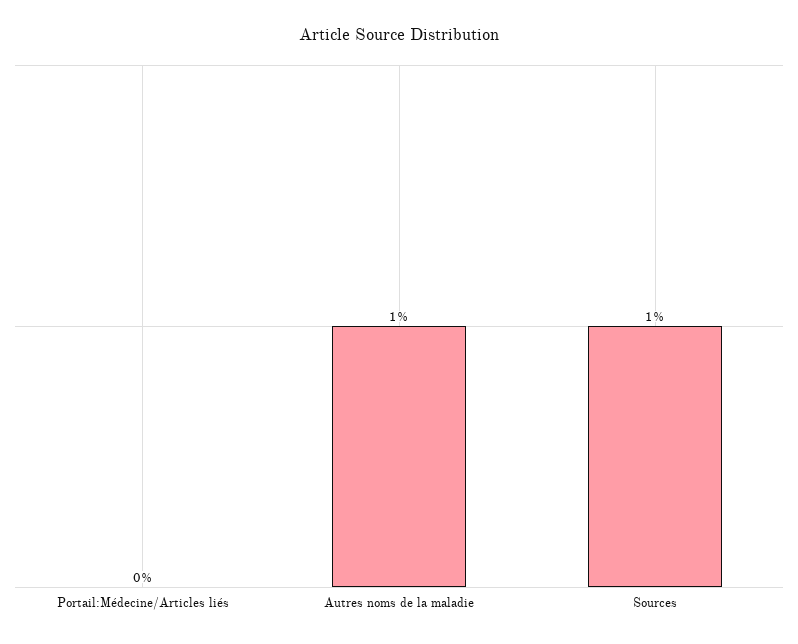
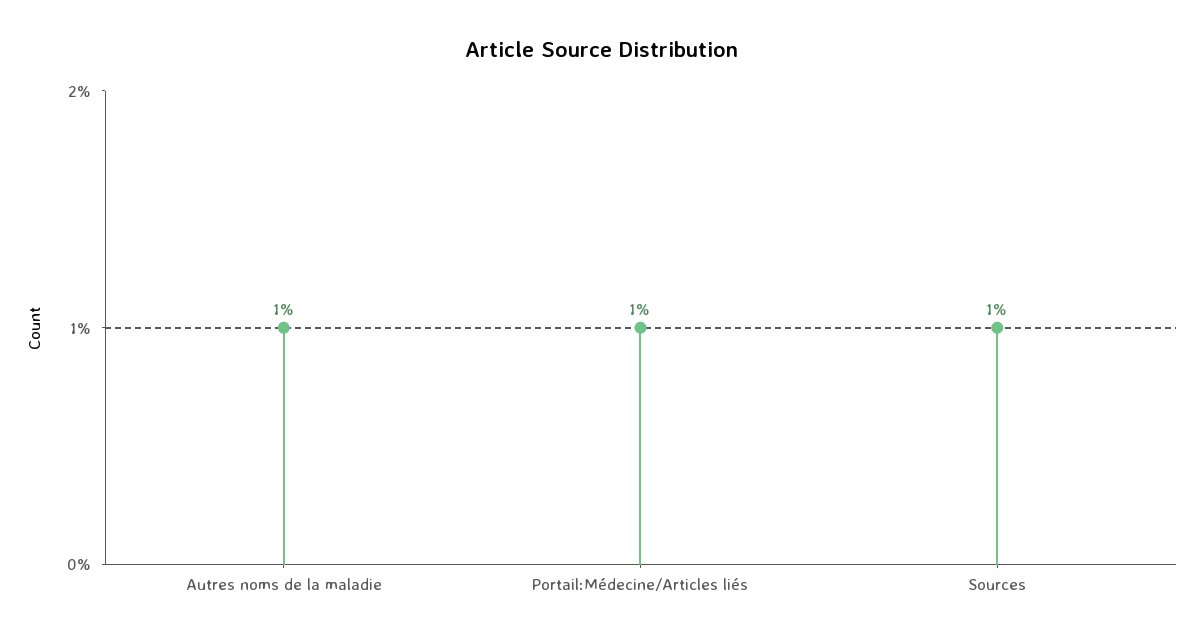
Portail:Médecine/Articles liés: 0 -> 1

